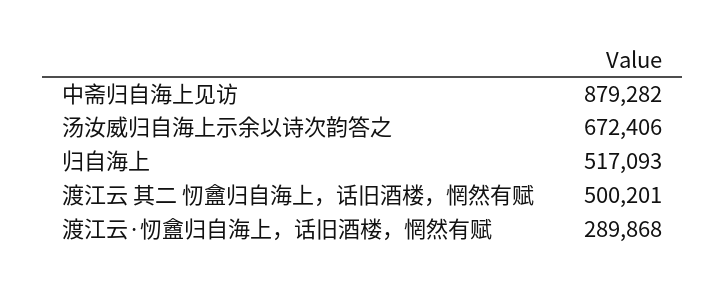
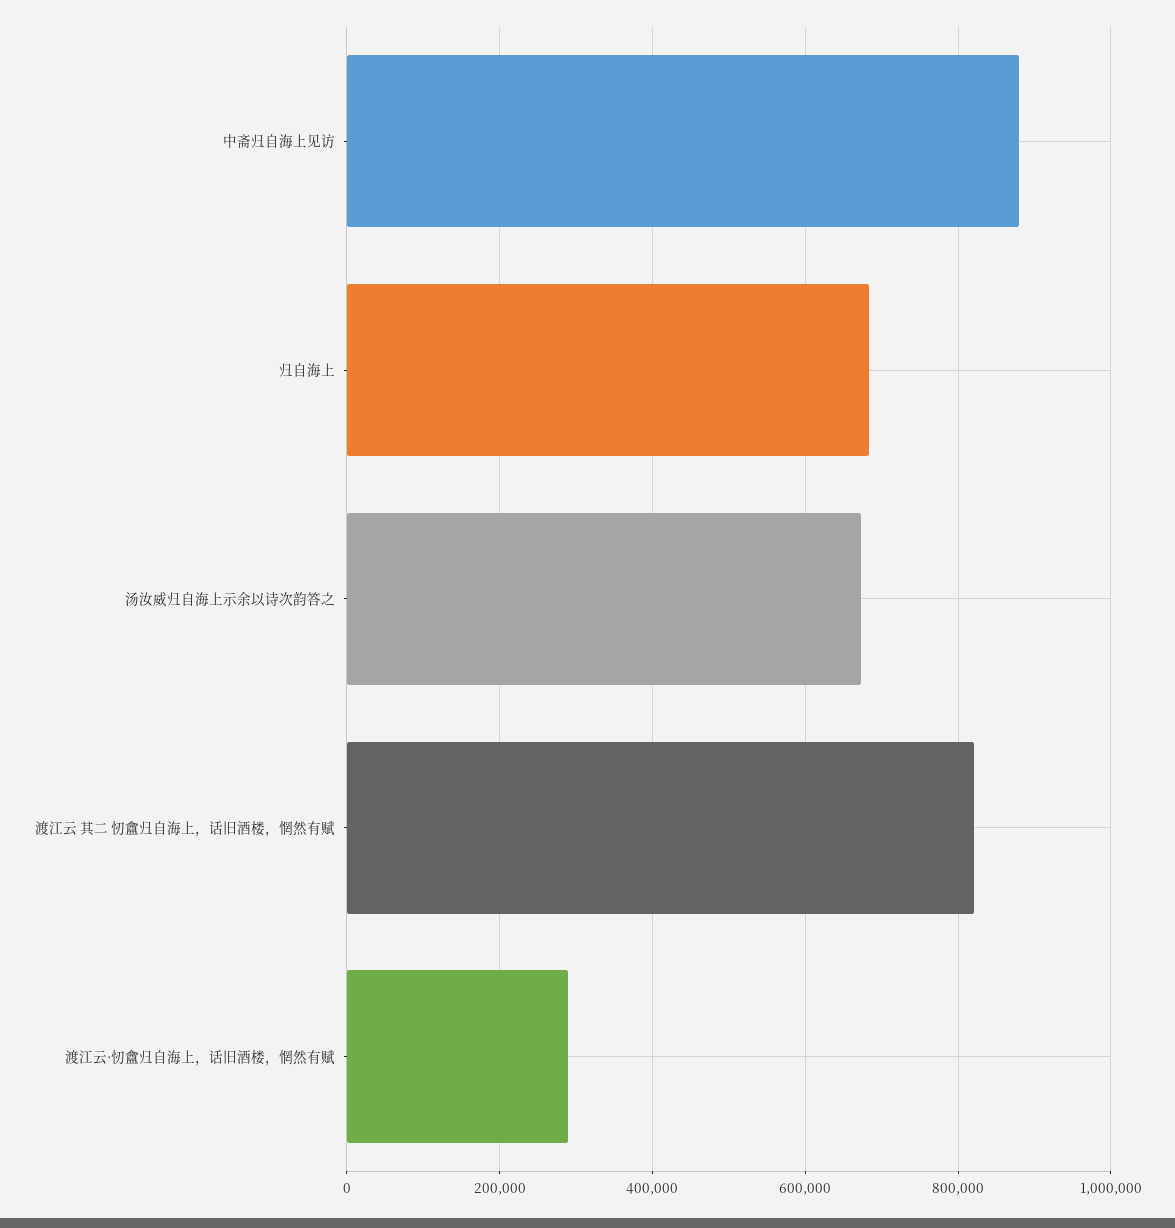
归自海上: 517093 -> 680000
渡江云 其二 㣼盦归自海上，话旧酒楼，惘然有赋: 500201 -> 820000

